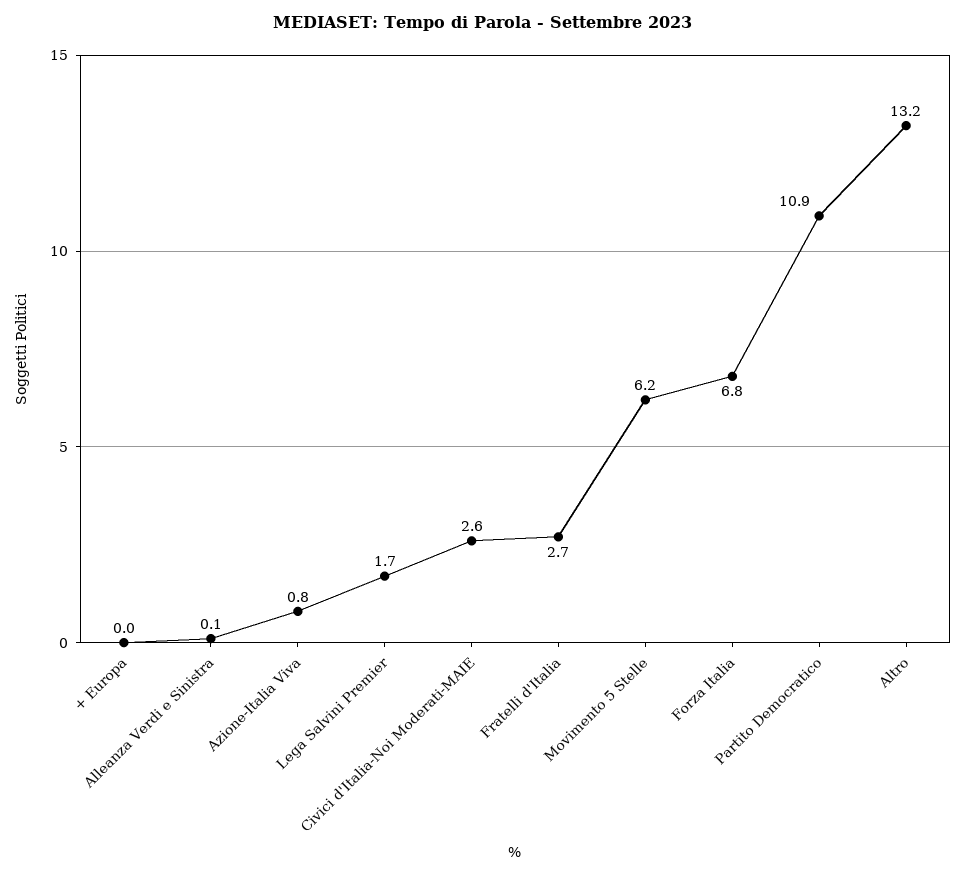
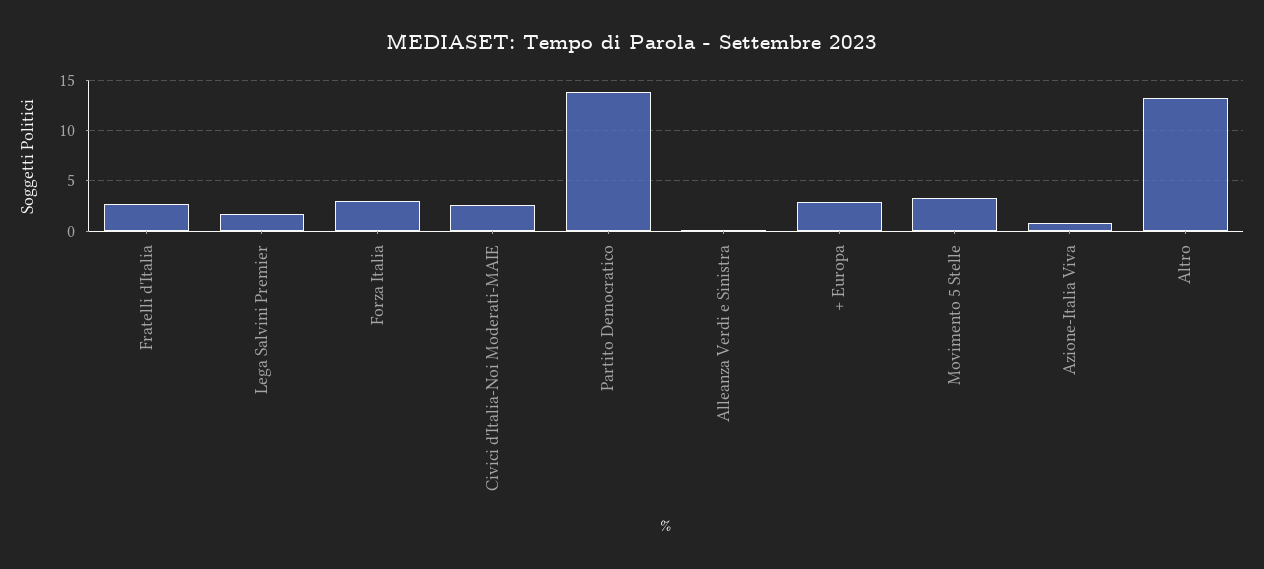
+ Europa: 0 -> 3
Movimento 5 Stelle: 6.2 -> 3
Forza Italia: 6.8 -> 3
Partito Democratico: 10.9 -> 14

